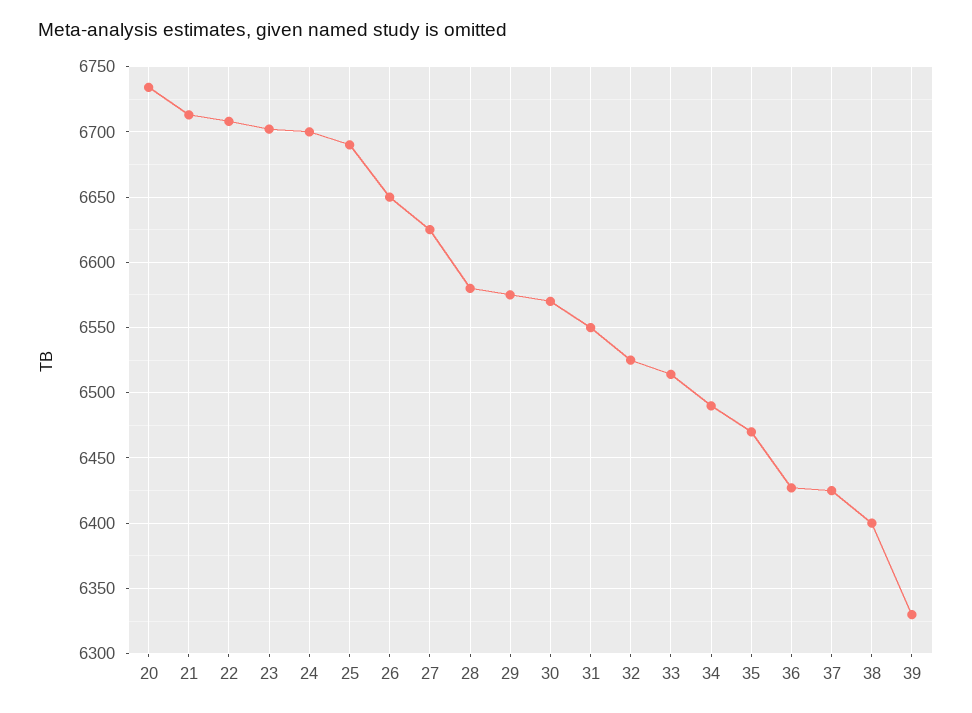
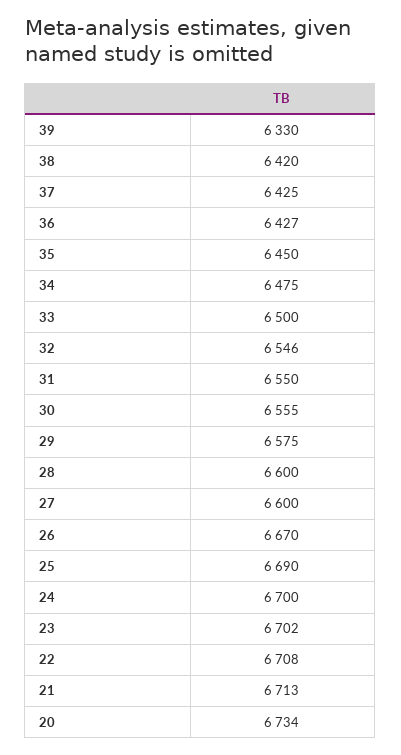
26: 6650 -> 6670
27: 6625 -> 6600
28: 6580 -> 6600
30: 6570 -> 6555
32: 6525 -> 6546
33: 6515 -> 6500
34: 6490 -> 6475
35: 6470 -> 6450
38: 6400 -> 6420

